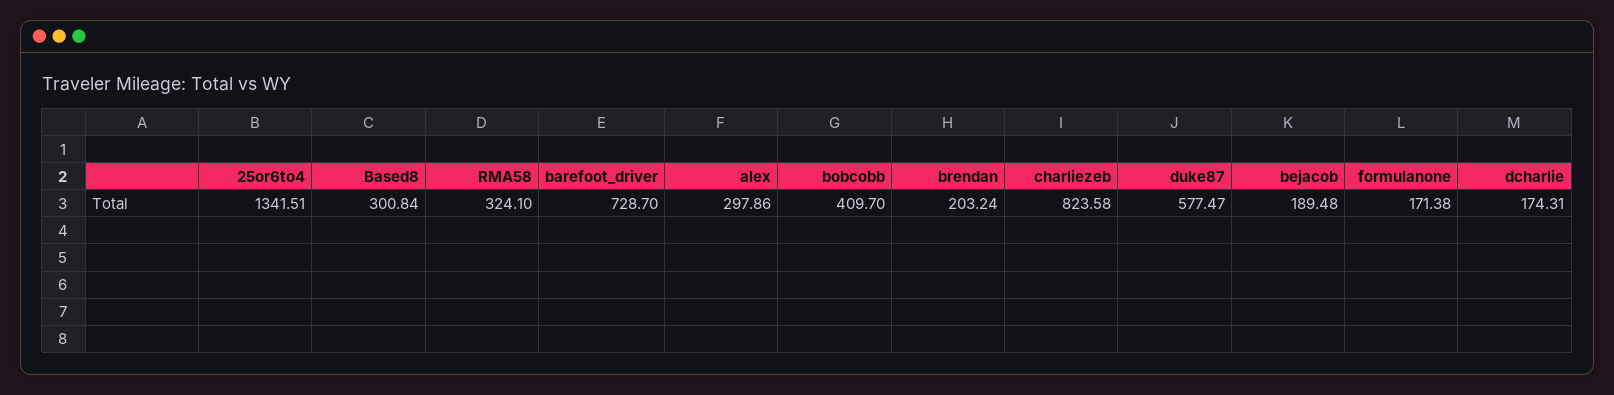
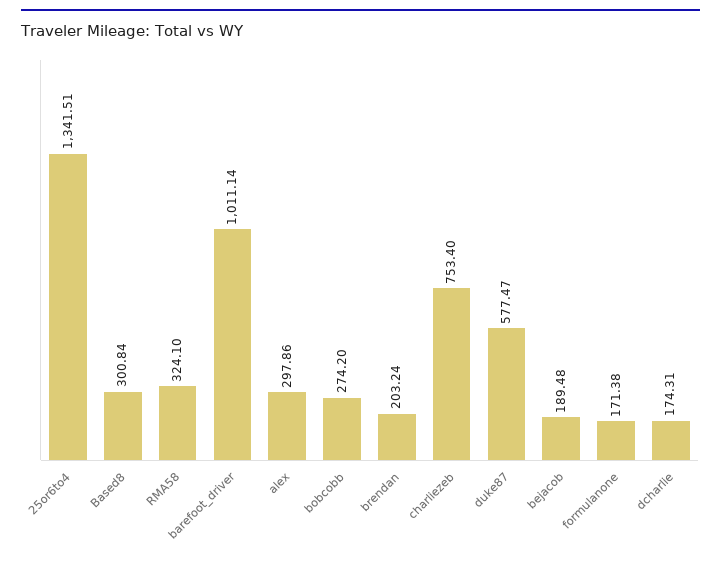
barefoot_driver: 728.7 -> 1011.14
bobcobb: 409.7 -> 274.2
charliezeb: 823.58 -> 753.4

